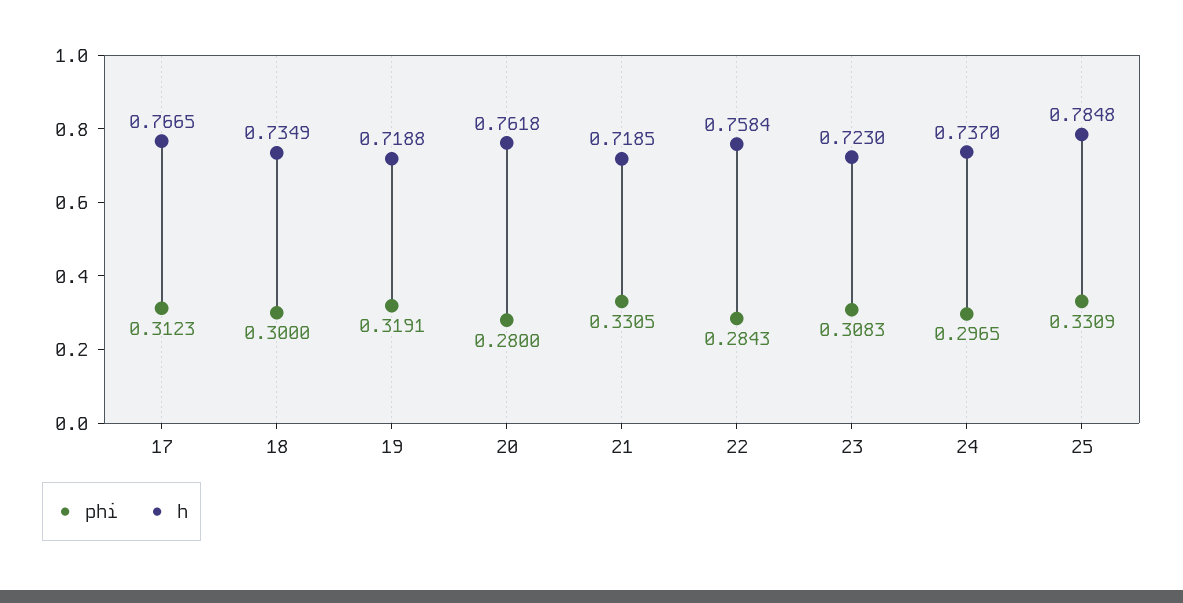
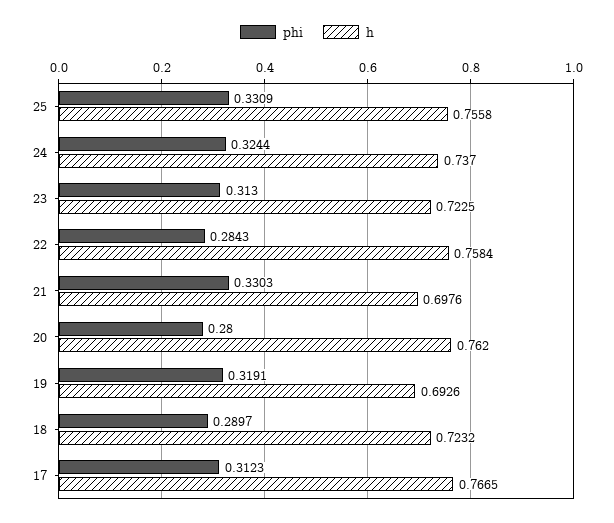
phi, 18: 0.3 -> 0.2897
h, 18: 0.7349 -> 0.7232
h, 19: 0.7188 -> 0.6926
h, 20: 0.7618 -> 0.762
phi, 21: 0.3305 -> 0.3303
h, 21: 0.7185 -> 0.6976
phi, 23: 0.3083 -> 0.313
h, 23: 0.723 -> 0.7225
phi, 24: 0.2965 -> 0.3244
h, 25: 0.7848 -> 0.7558

